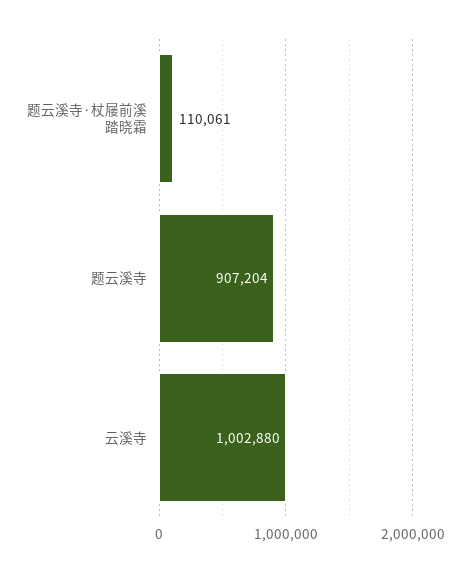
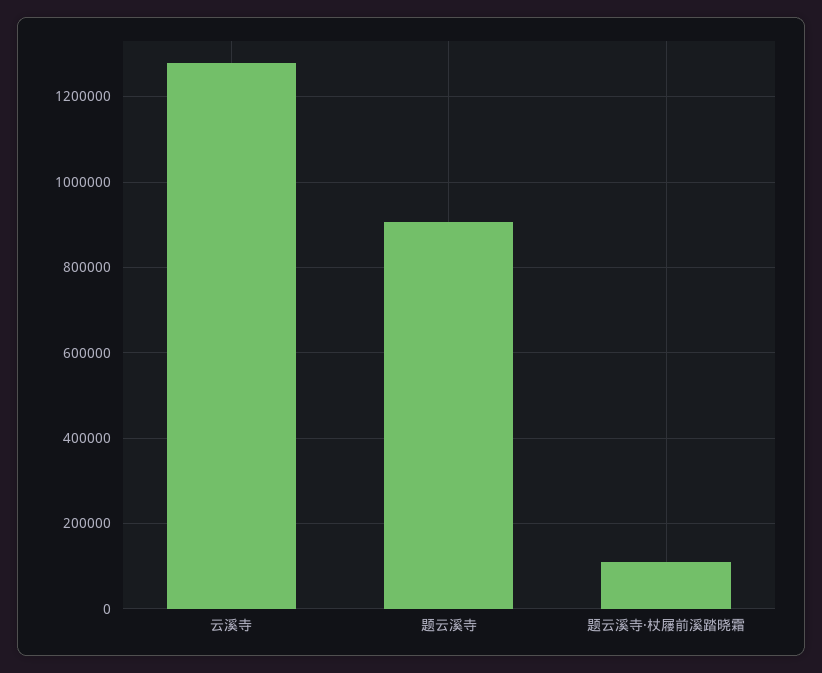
云溪寺: 1002880 -> 1280000

